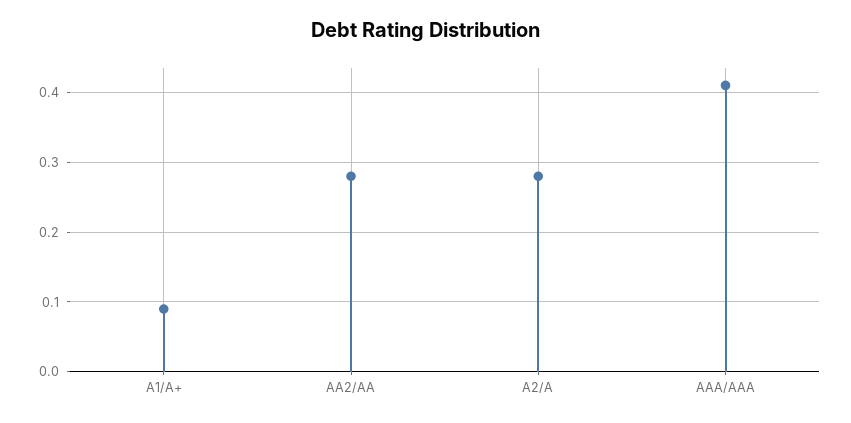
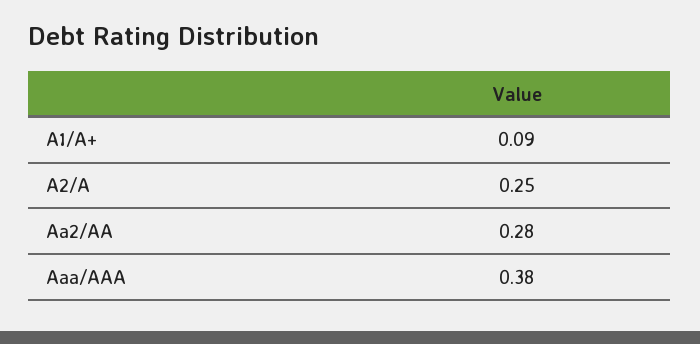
A2/A: 0.28 -> 0.25
AAA/AAA: 0.41 -> 0.38

